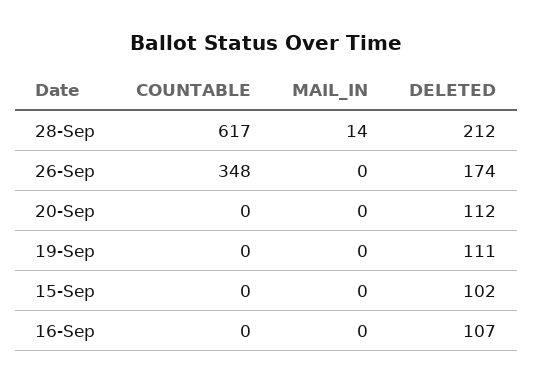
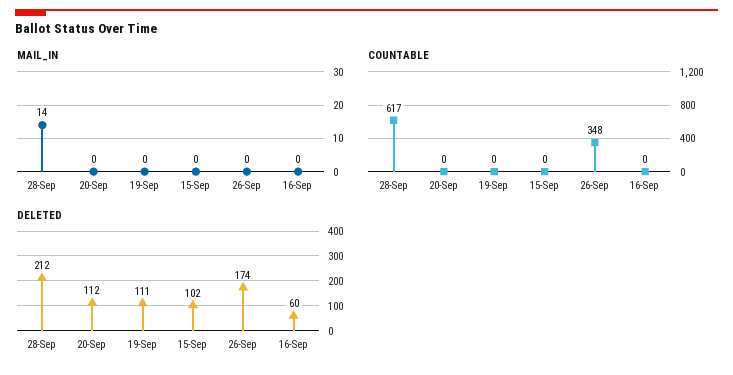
DELETED, 16-Sep: 107 -> 60

